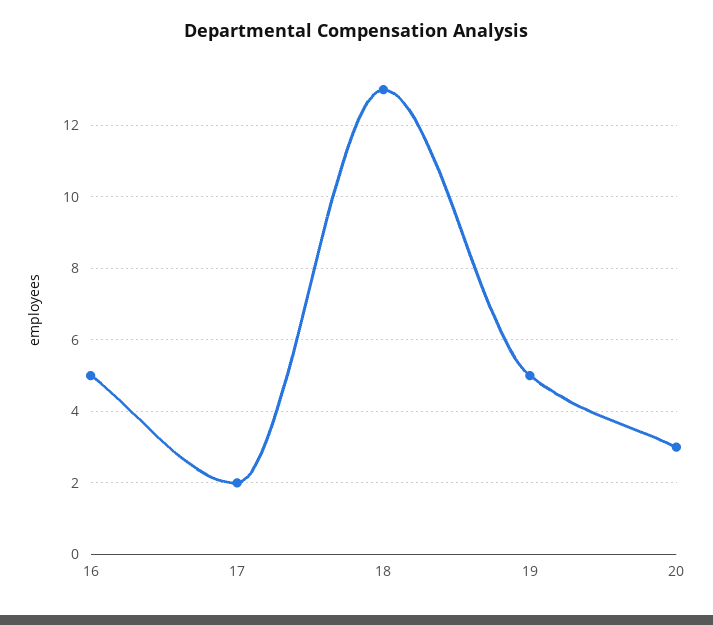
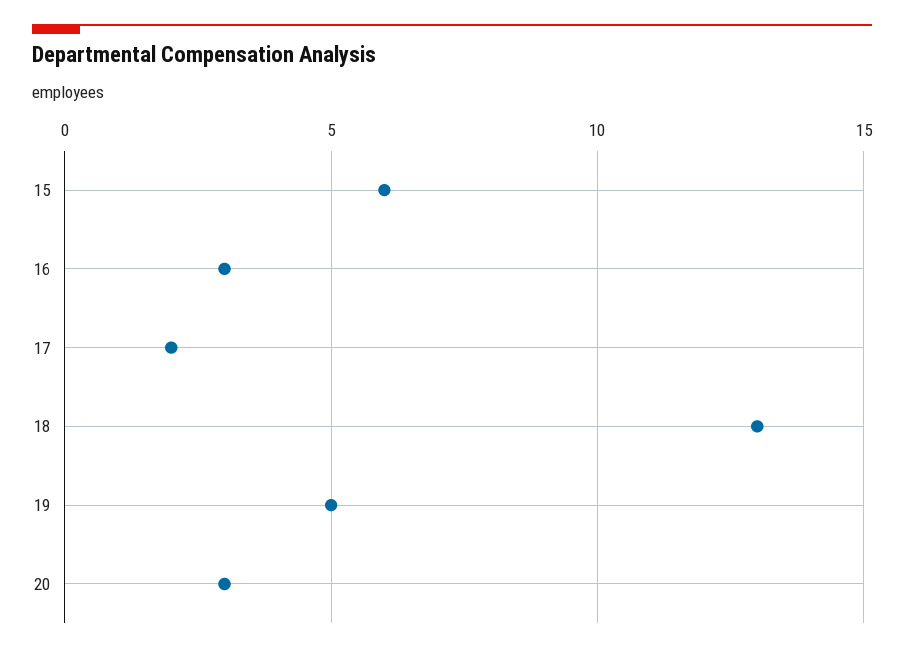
16: 5 -> 3
15: none -> 6

